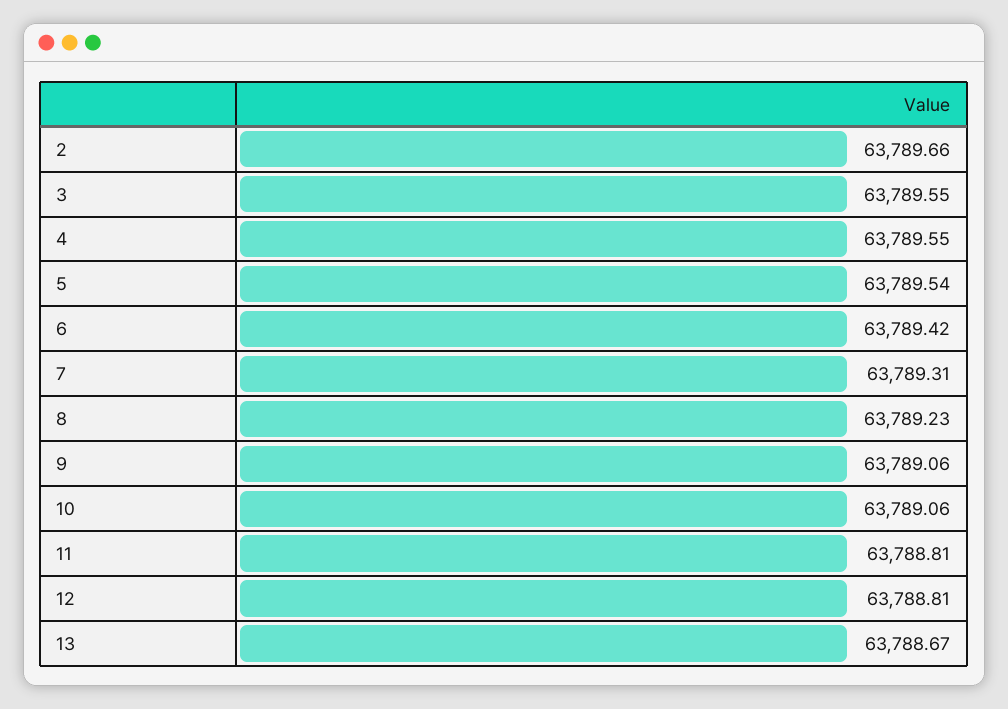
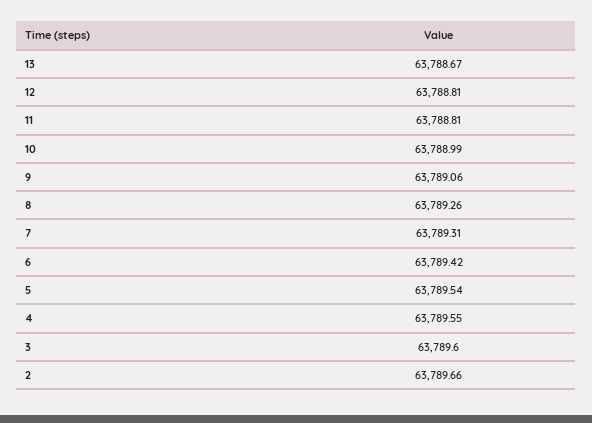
3: 63789.55 -> 63789.6
8: 63789.23 -> 63789.26
10: 63789.06 -> 63788.99

